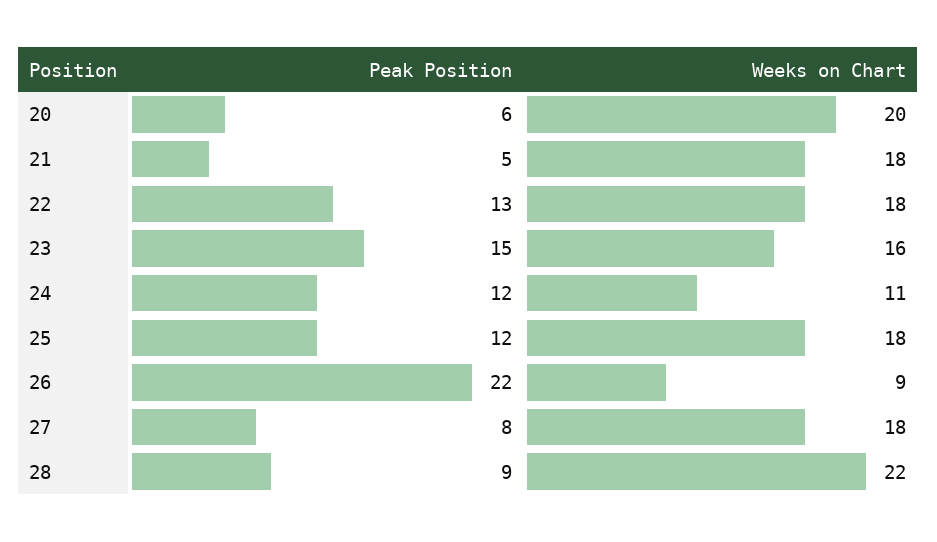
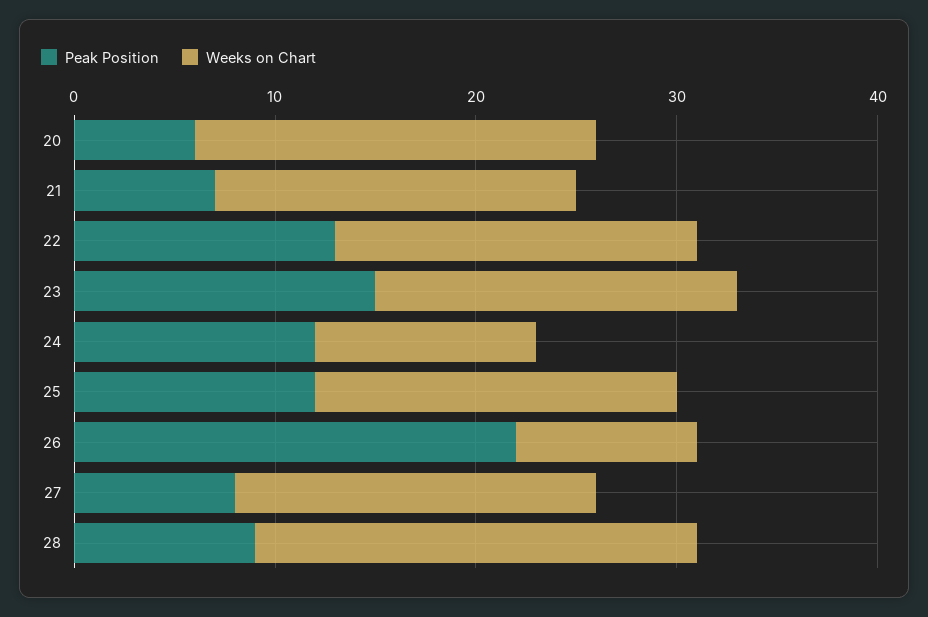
Peak Position, 21: 5 -> 7
Weeks on Chart, 23: 16 -> 18

